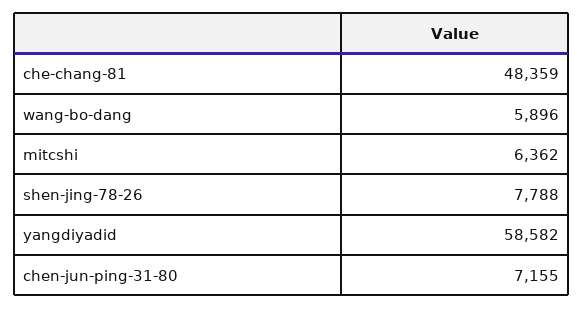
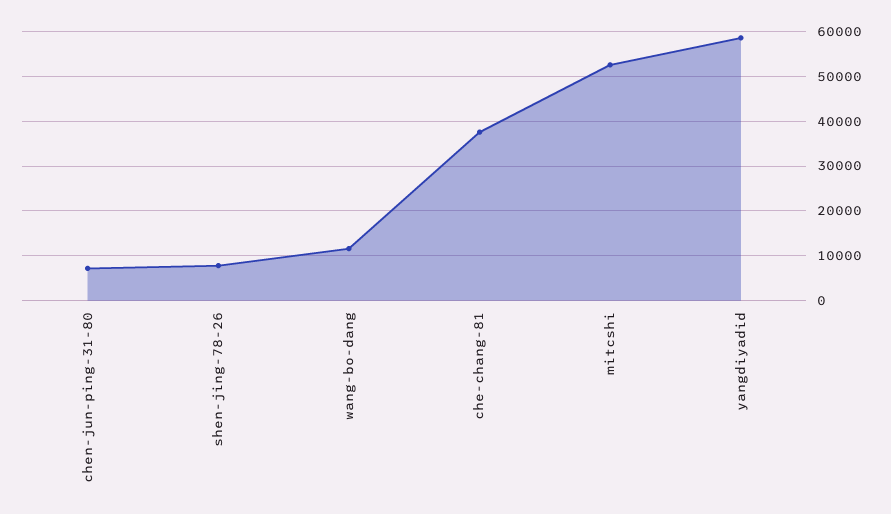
che-chang-81: 48359 -> 38000
wang-bo-dang: 5896 -> 12000
mitcshi: 6362 -> 52000

